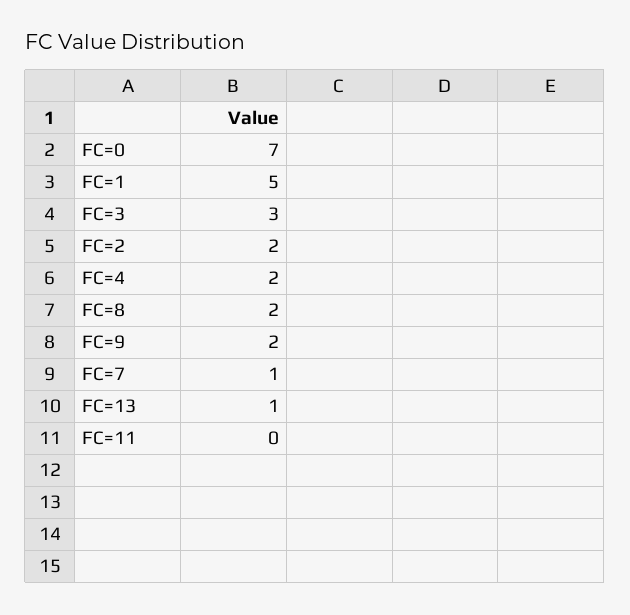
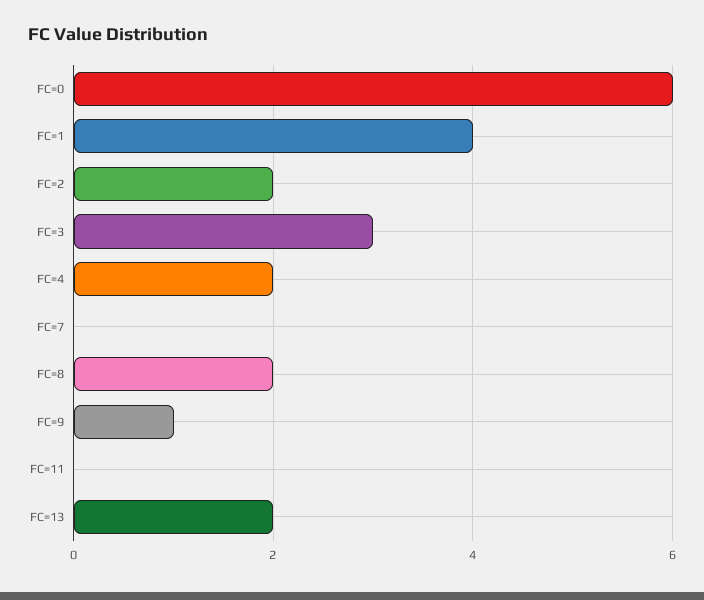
FC=0: 7 -> 6
FC=1: 5 -> 4
FC=9: 2 -> 1
FC=7: 1 -> 0
FC=13: 1 -> 2

